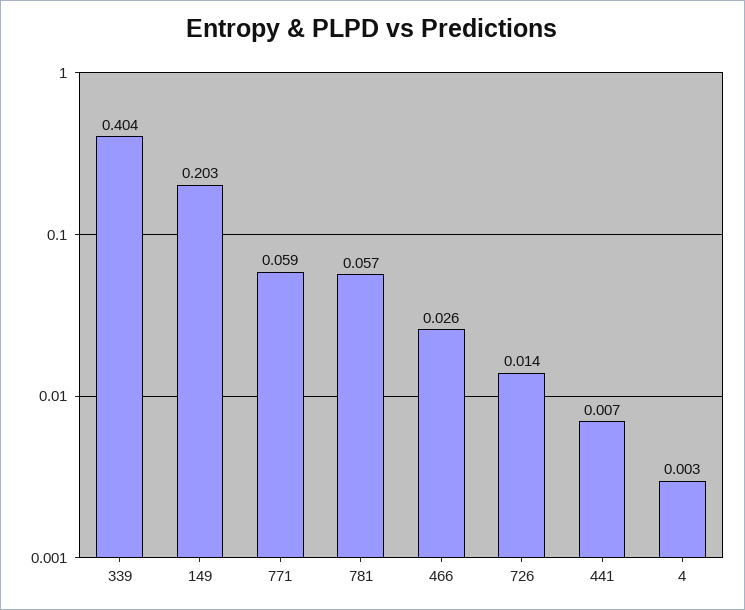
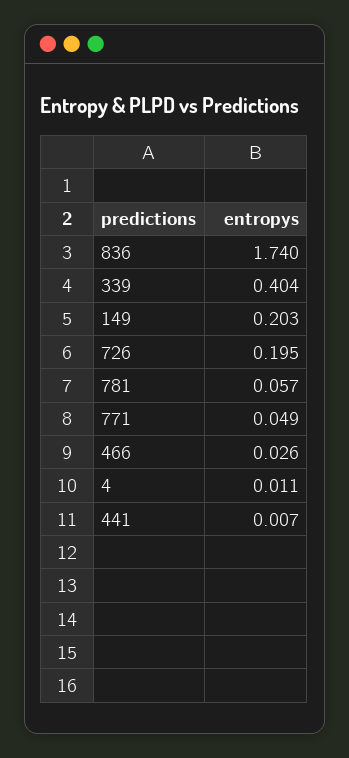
771: 0.059 -> 0.049
726: 0.014 -> 0.195
4: 0.003 -> 0.011
836: none -> 1.74

